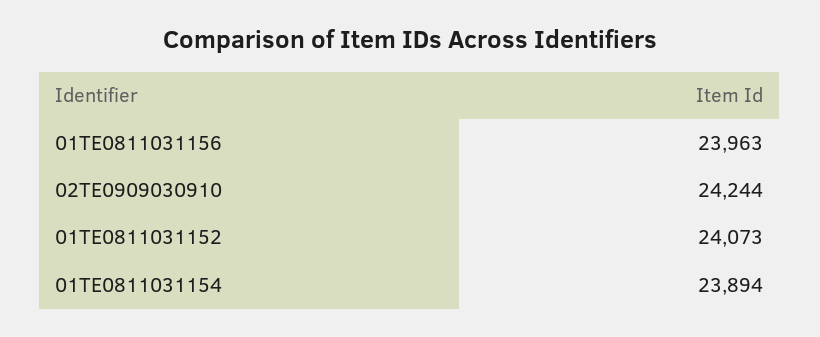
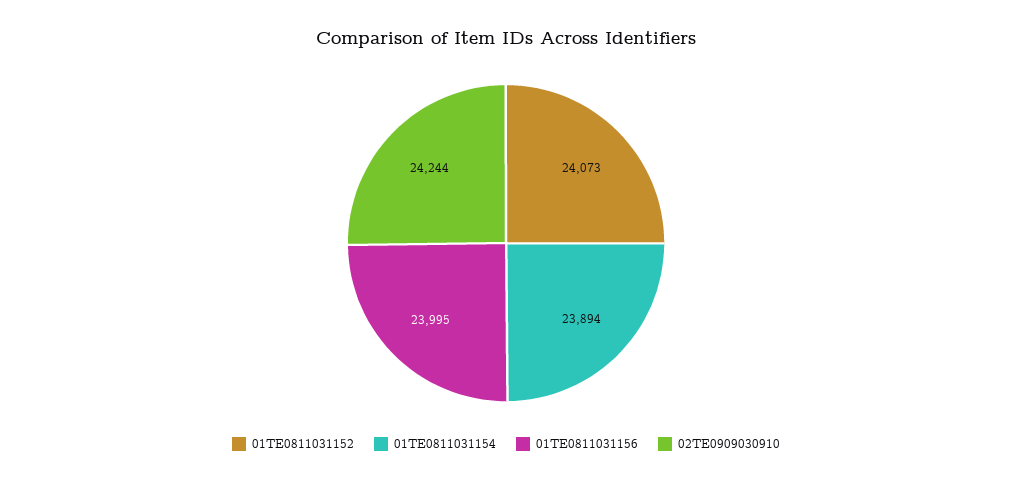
01TE0811031156: 23963 -> 23995

